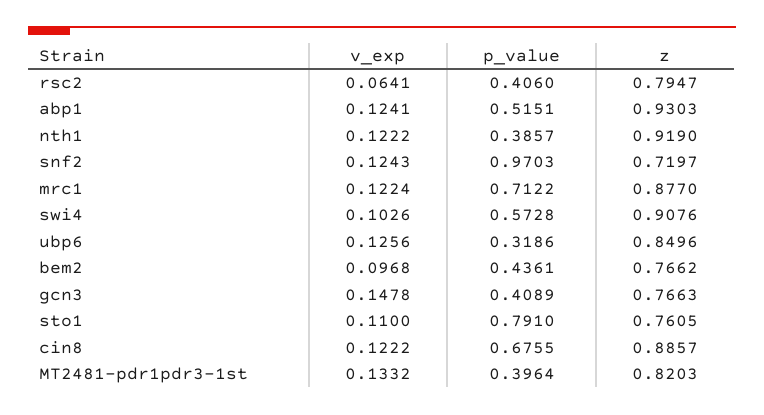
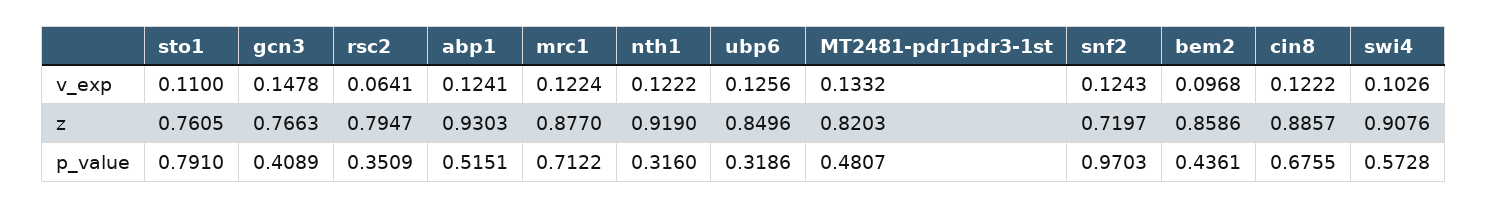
p_value, rsc2: 0.406 -> 0.3509
p_value, nth1: 0.3857 -> 0.316
z, bem2: 0.7662 -> 0.8586
p_value, MT2481-pdr1pdr3-1st: 0.3964 -> 0.4807

